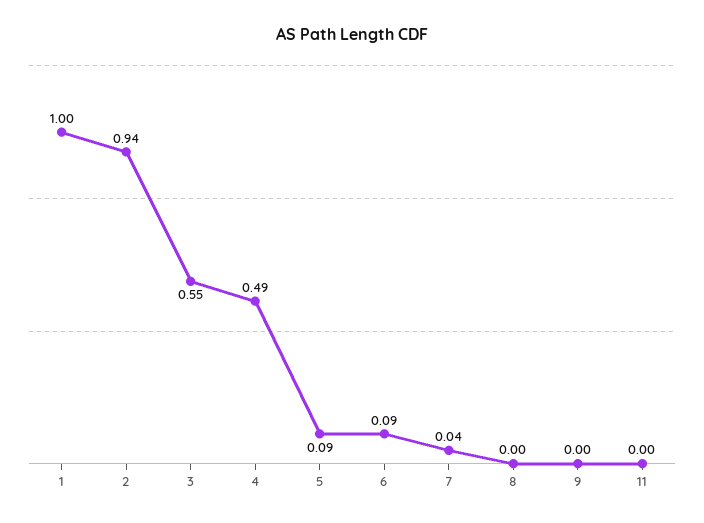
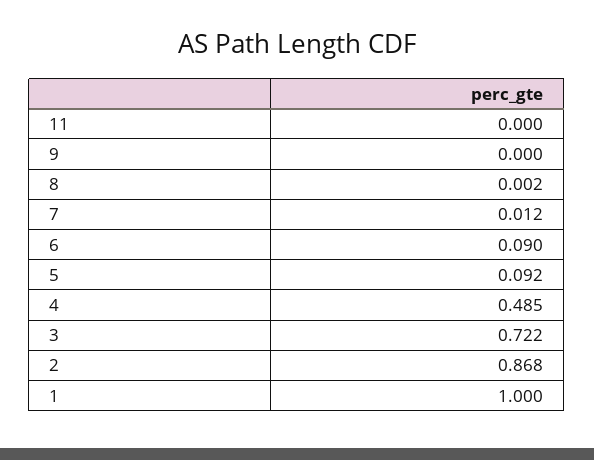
2: 0.94 -> 0.868
3: 0.55 -> 0.722
7: 0.04 -> 0.012

